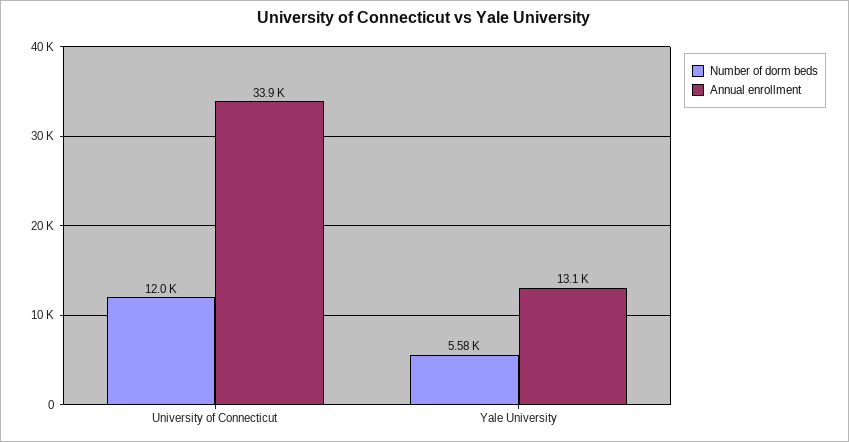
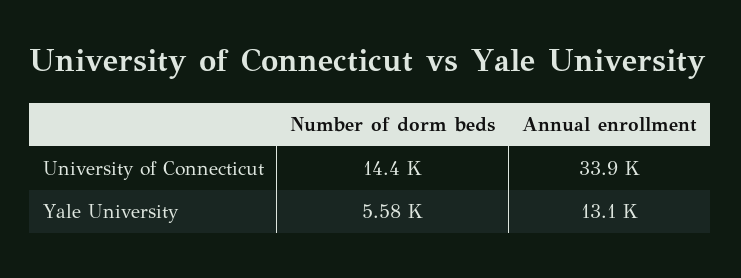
Number of dorm beds, University of Connecticut: 12000 -> 14400

